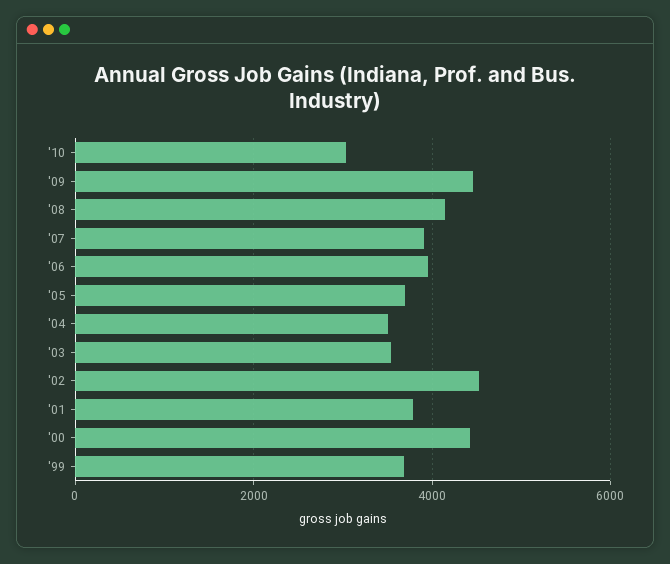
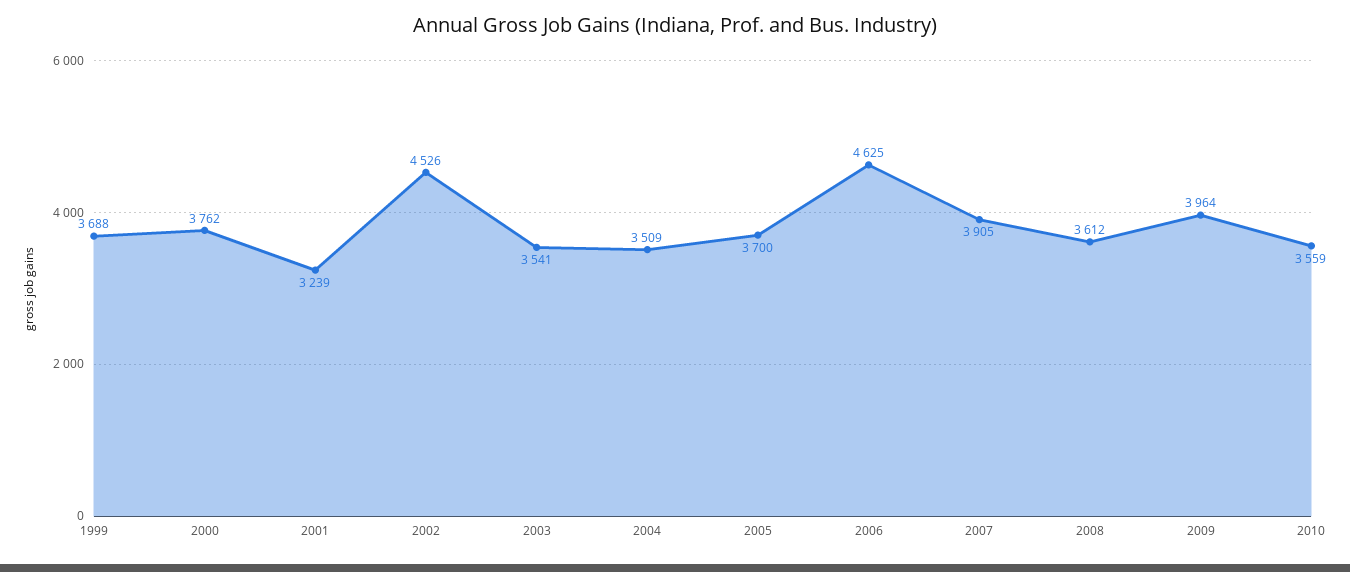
'10: 3000 -> 3559
'09: 4400 -> 3964
'08: 4200 -> 3612
'06: 4000 -> 4625
'01: 3800 -> 3239
'00: 4400 -> 3762

